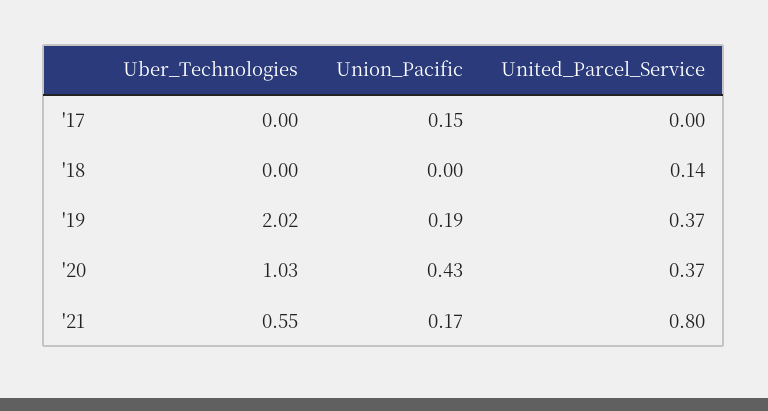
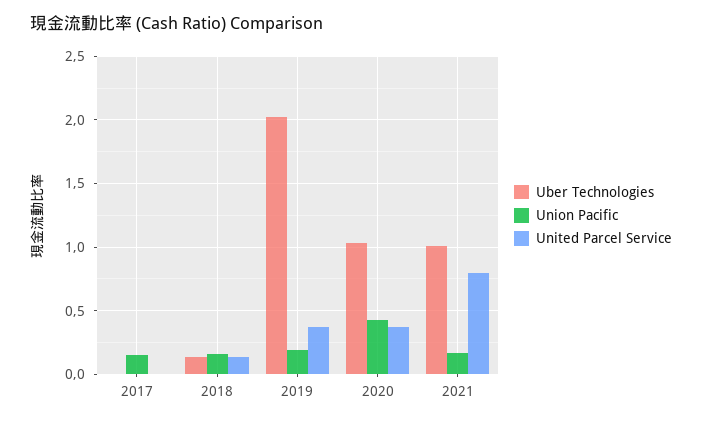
Uber_Technologies, '18: 0 -> 0.15
Union_Pacific, '18: 0 -> 0.15
Uber_Technologies, '21: 0.55 -> 1

